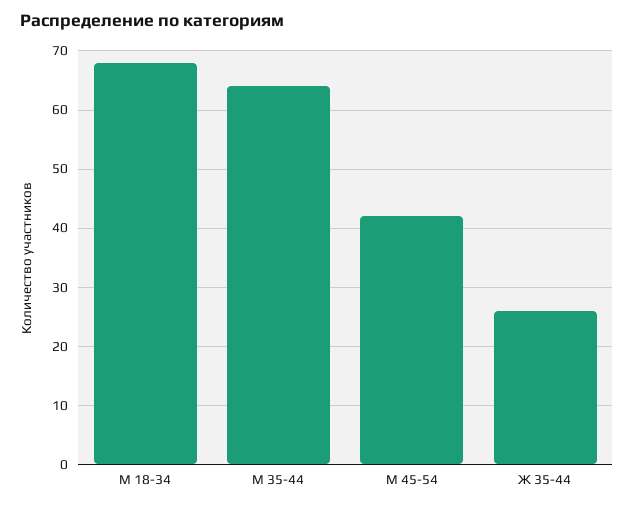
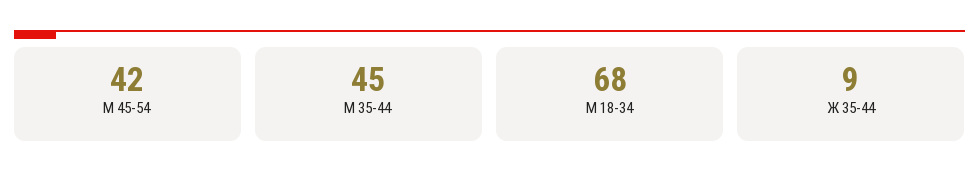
М 35-44: 65 -> 45
Ж 35-44: 25 -> 9

